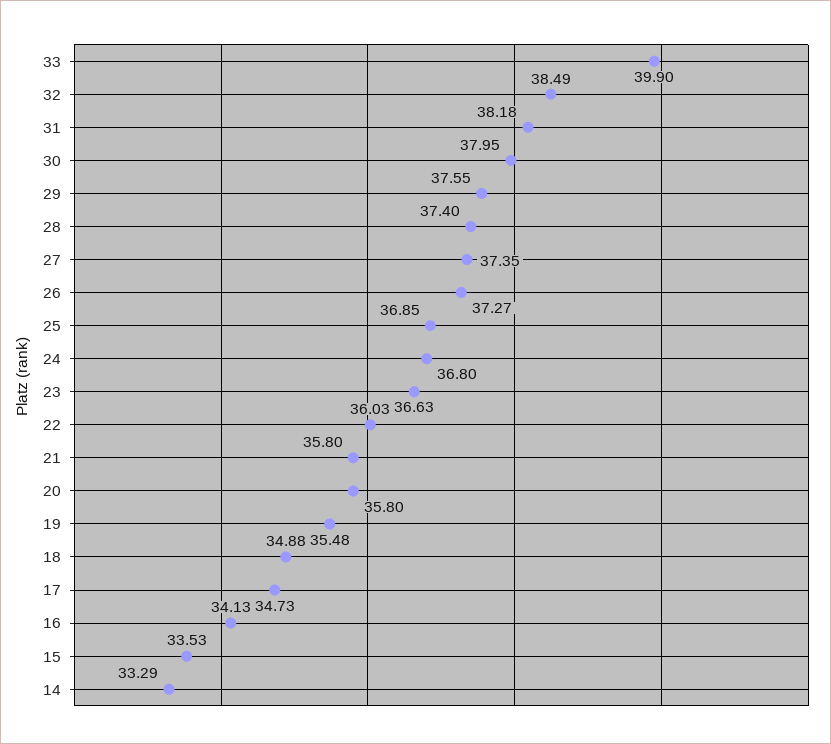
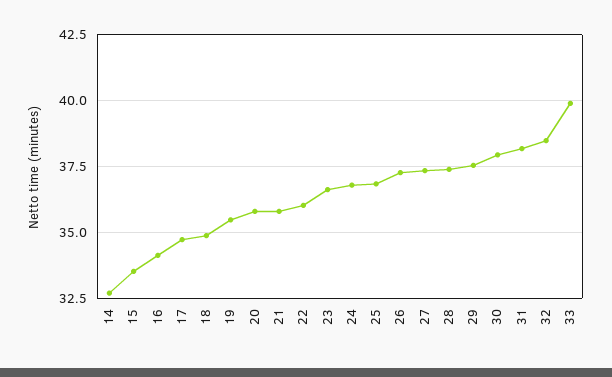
14: 33.29 -> 32.75

